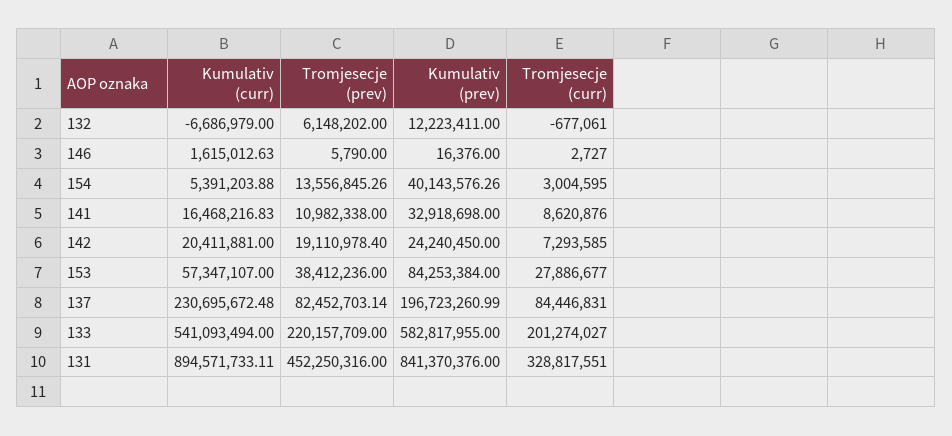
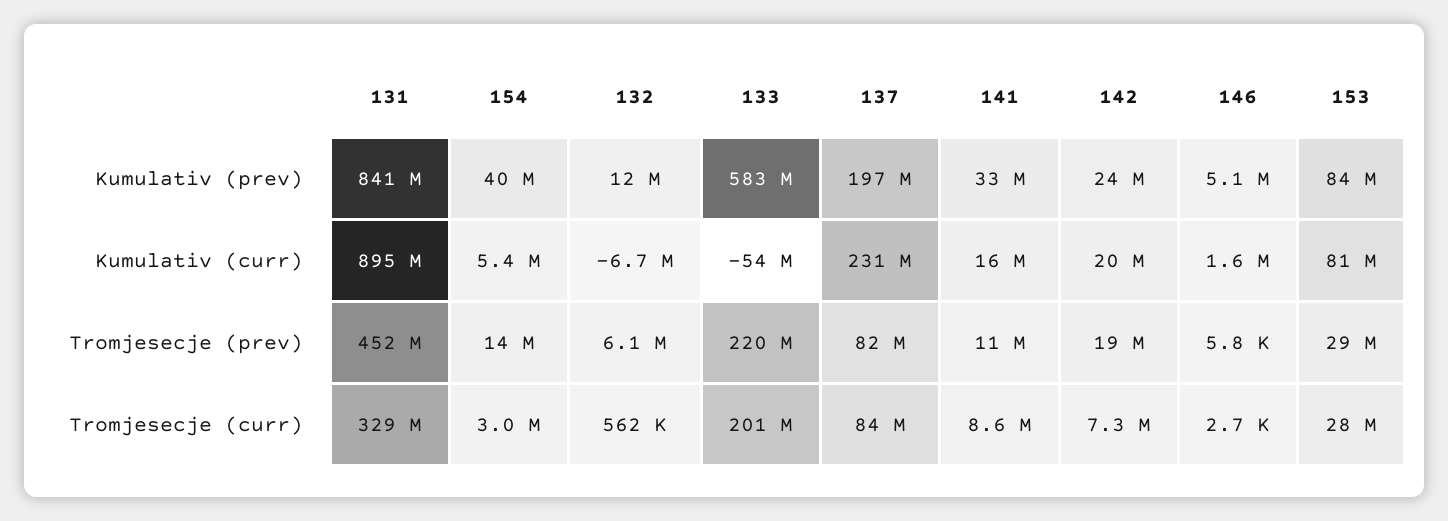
Tromjesecje (curr), 132: -677061 -> 562000
Kumulativ (prev), 146: 16376 -> 5100000
Kumulativ (curr), 153: 57347107 -> 81000000
Tromjesecje (prev), 153: 38412236 -> 29000000
Kumulativ (curr), 133: 541093494 -> -54000000

